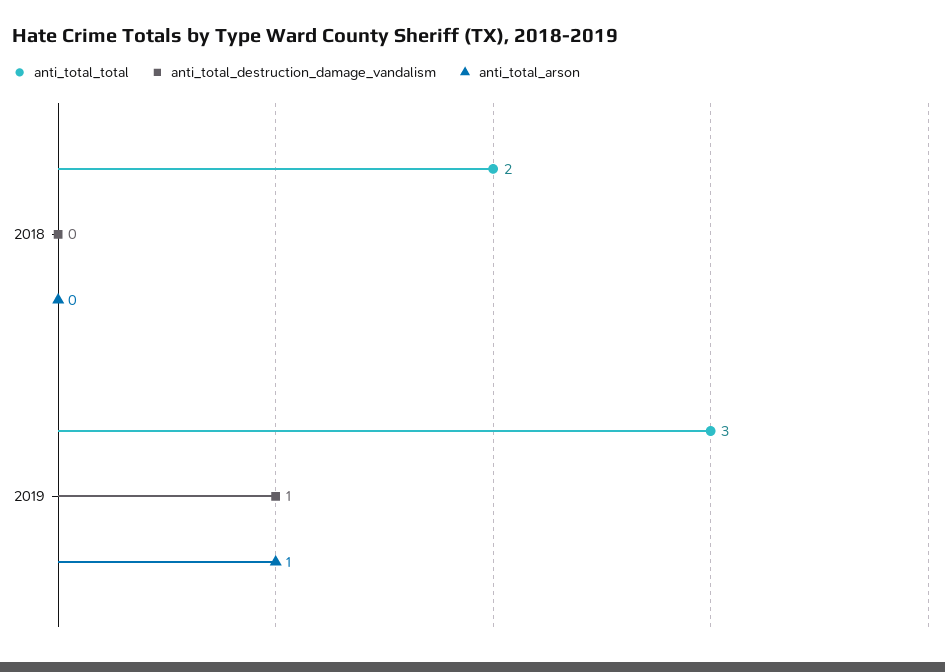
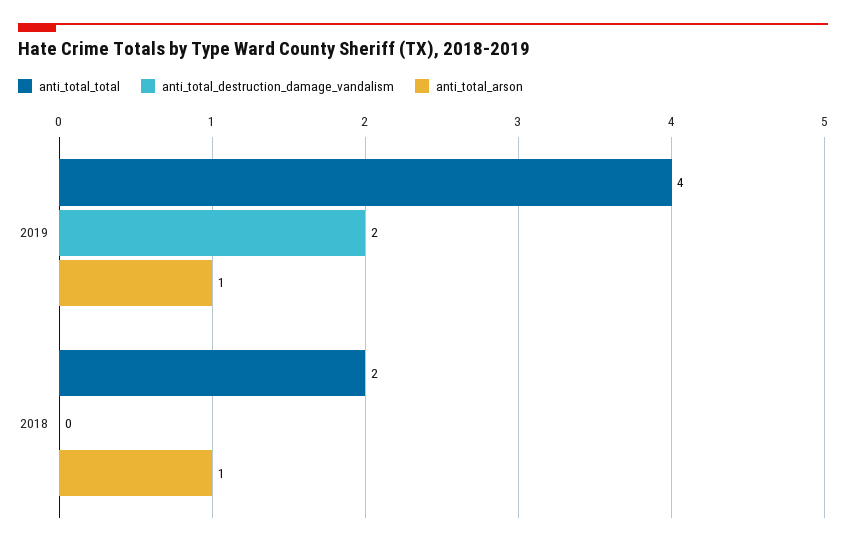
anti_total_arson, 2018: 0 -> 1
anti_total_total, 2019: 3 -> 4
anti_total_destruction_damage_vandalism, 2019: 1 -> 2

